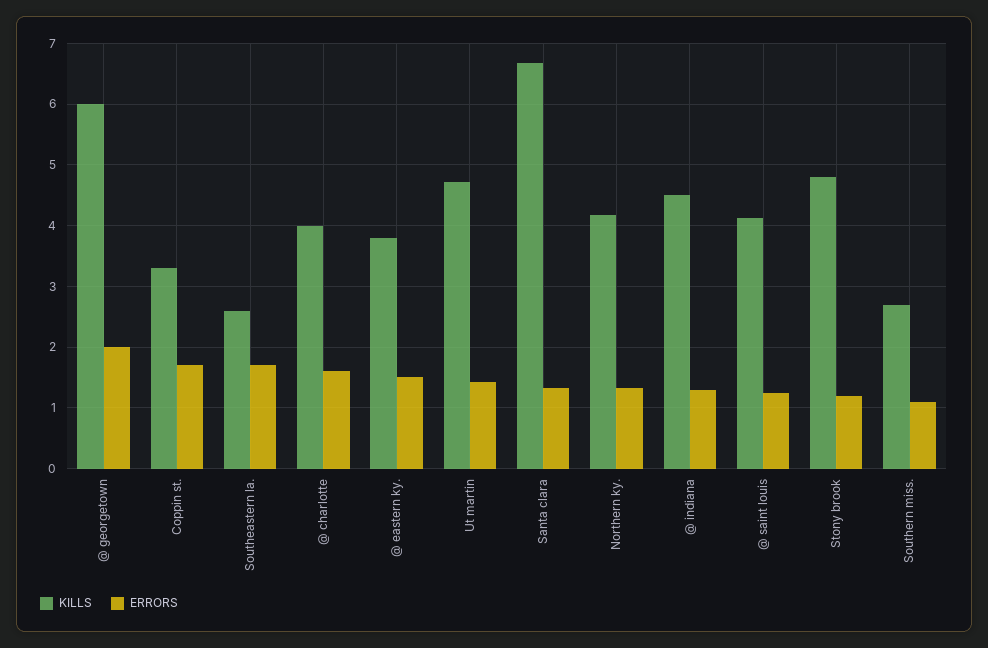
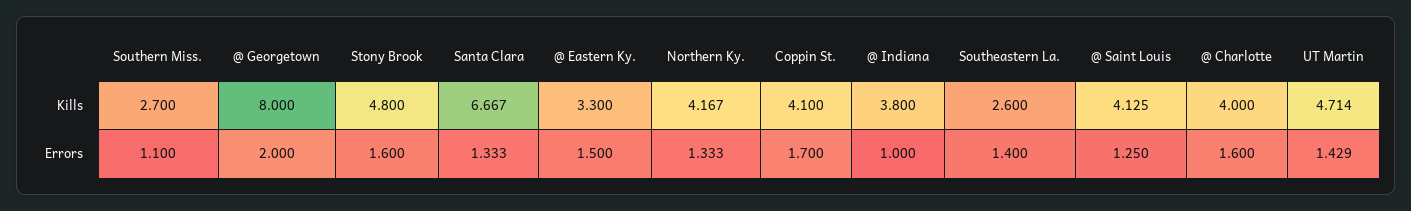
KILLS, @ georgetown: 6 -> 8
KILLS, Coppin st.: 3.3 -> 4.1
ERRORS, Southeastern la.: 1.7 -> 1.4
KILLS, @ eastern ky.: 3.8 -> 3.3
KILLS, @ indiana: 4.5 -> 3.8
ERRORS, @ indiana: 1.3 -> 1
ERRORS, Stony brook: 1.2 -> 1.6

